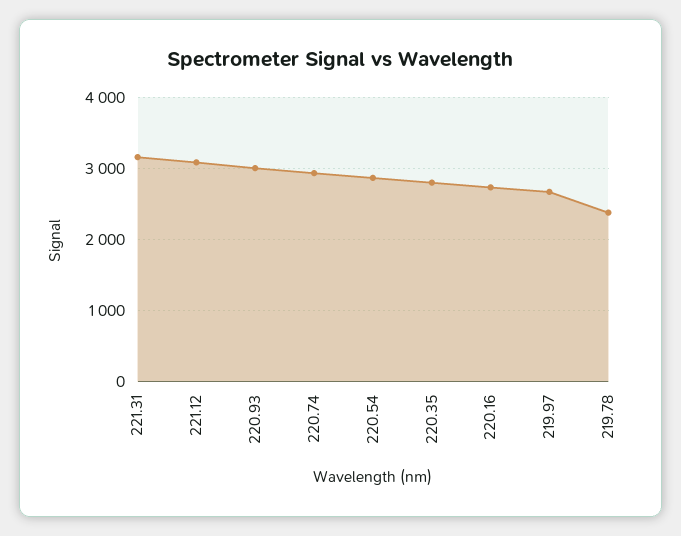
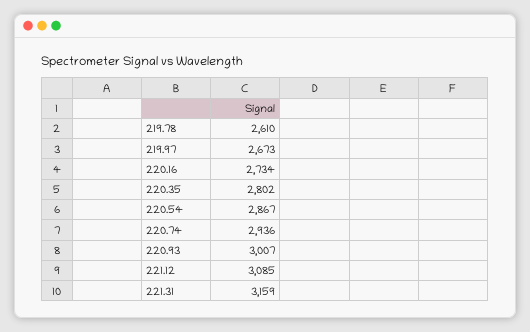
219.78: 2400 -> 2610

